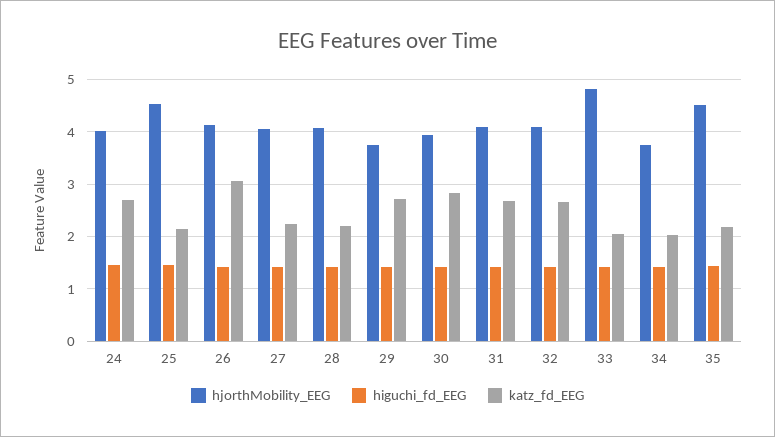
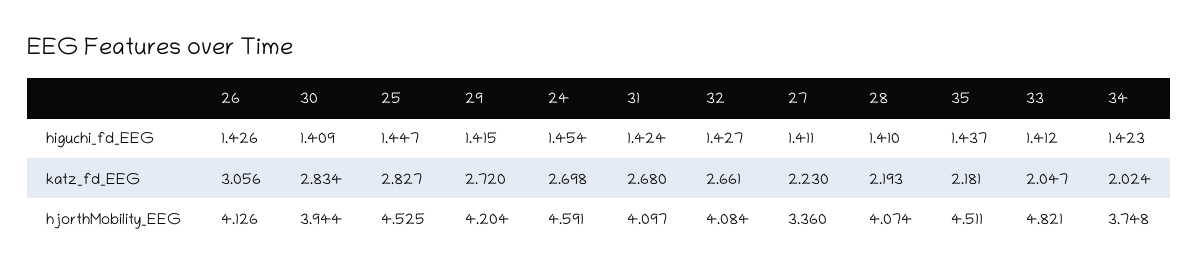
hjorthMobility_EEG, 24: 4 -> 4.591
katz_fd_EEG, 25: 2.2 -> 2.827
hjorthMobility_EEG, 27: 4 -> 3.36
hjorthMobility_EEG, 29: 3.8 -> 4.204

